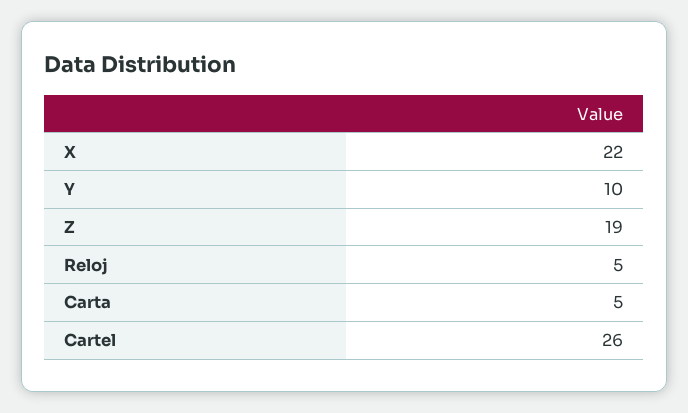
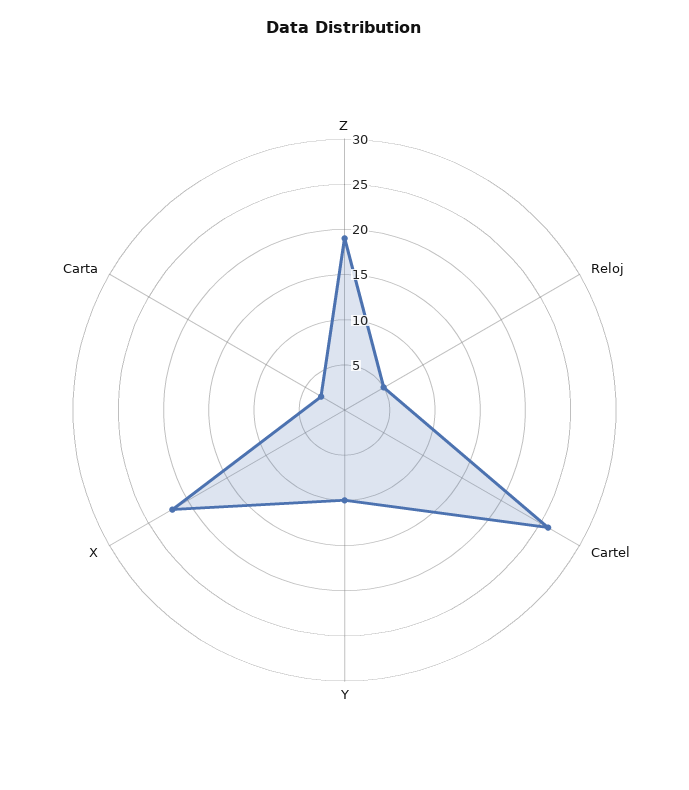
Carta: 5 -> 3

